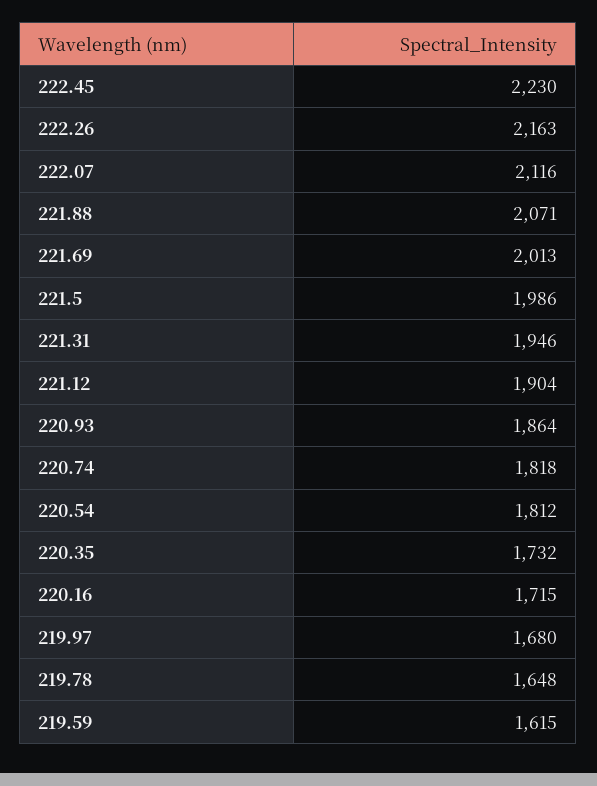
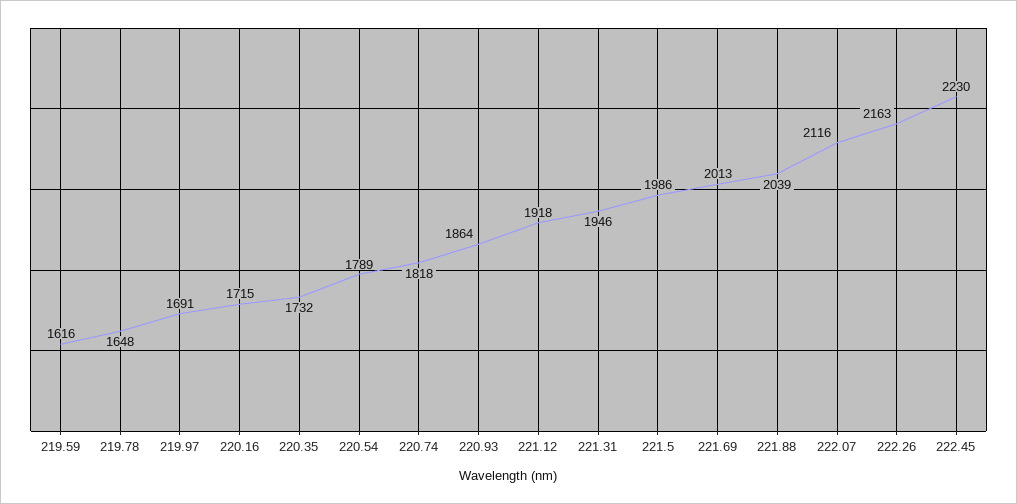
221.88: 2071 -> 2039
221.12: 1904 -> 1918
220.54: 1812 -> 1789
219.97: 1680 -> 1691
219.59: 1615 -> 1616

